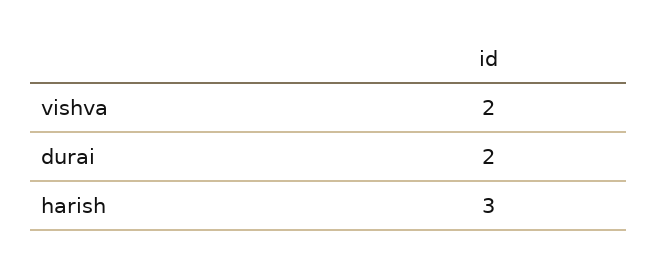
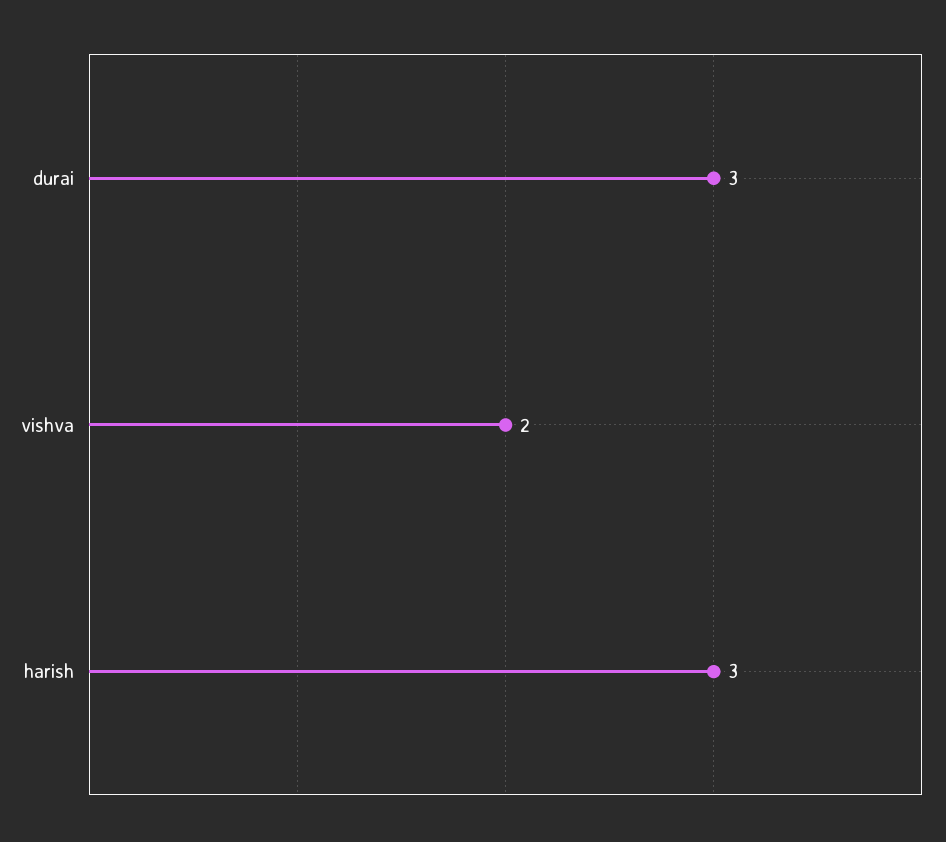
durai: 2 -> 3

